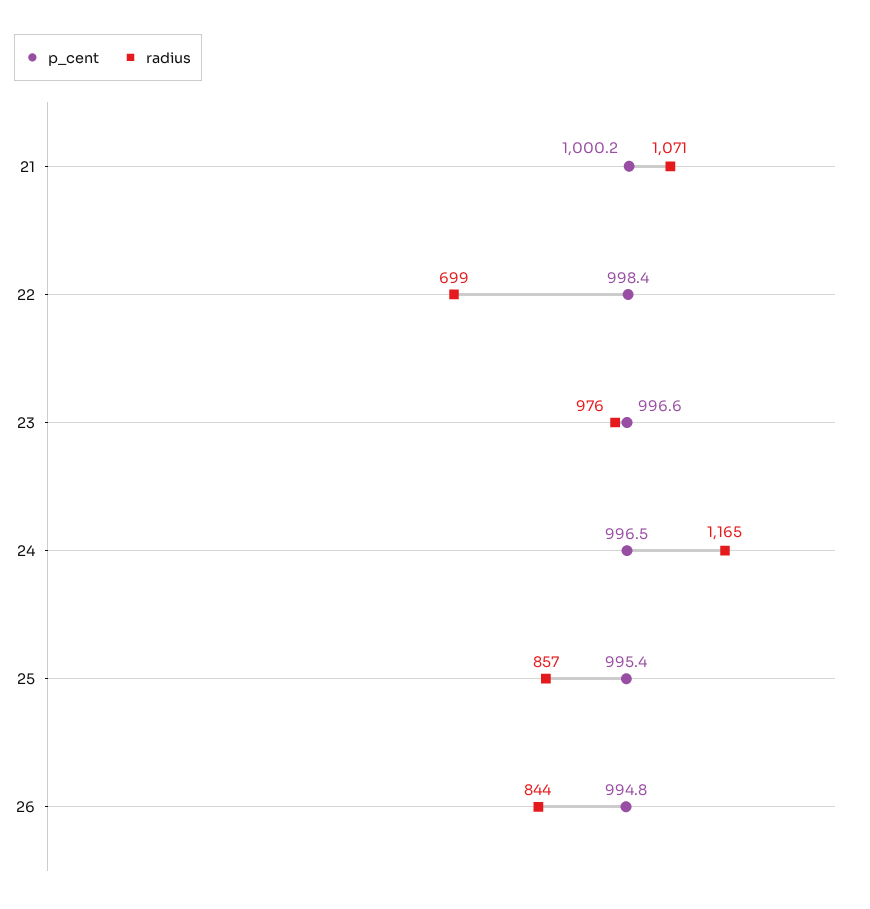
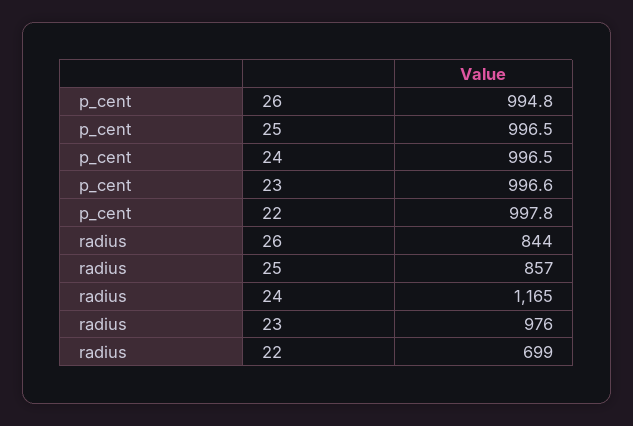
p_cent, 21: 1000.2 -> none
radius, 21: 1071 -> none
p_cent, 22: 998.4 -> 997.8
p_cent, 25: 995.4 -> 996.5

